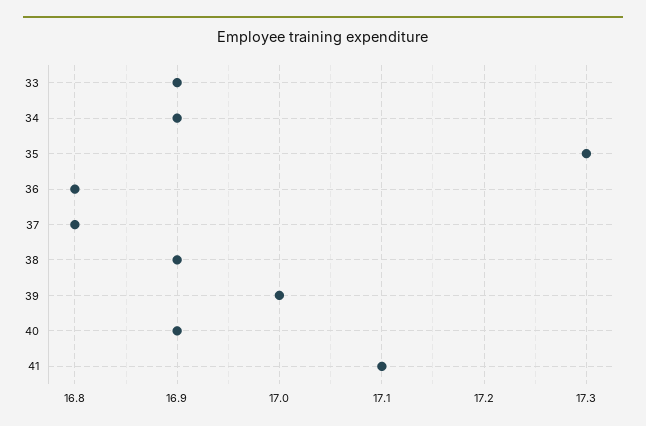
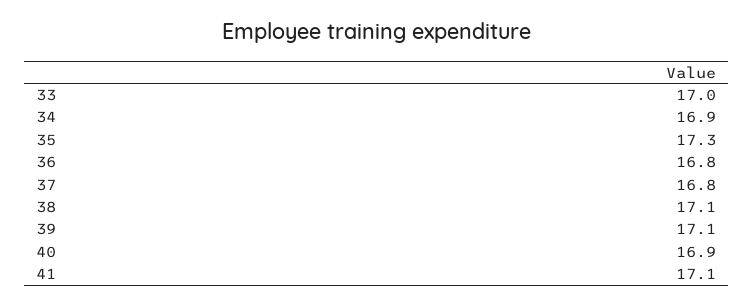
33: 16.9 -> 17
38: 16.9 -> 17.1
39: 17 -> 17.1

